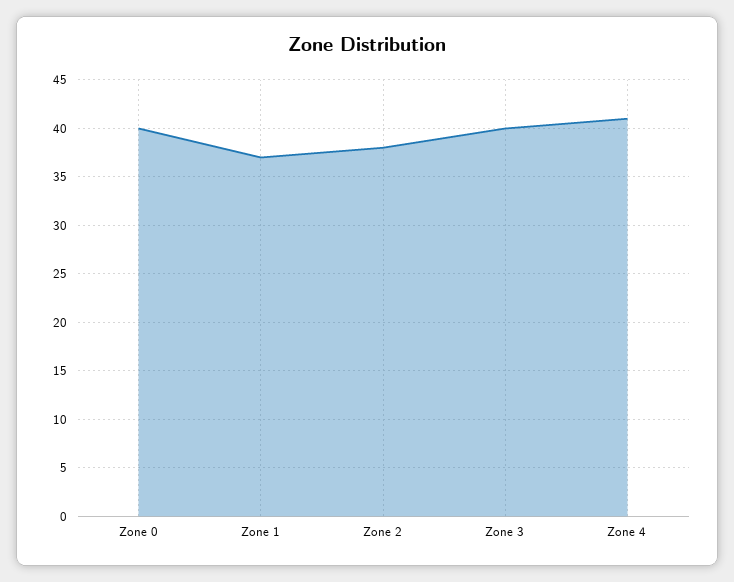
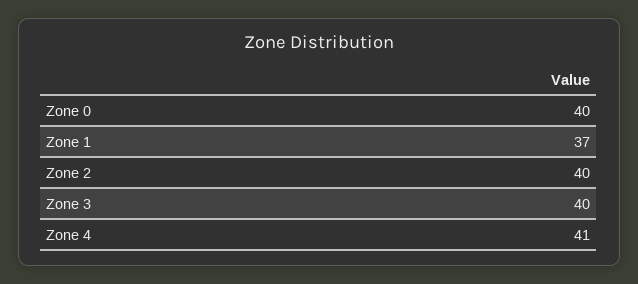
Zone 2: 38 -> 40

